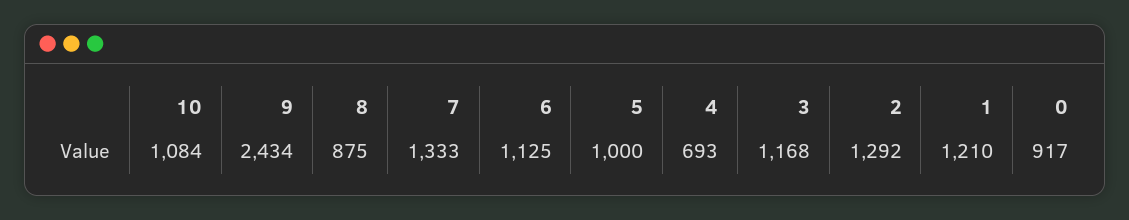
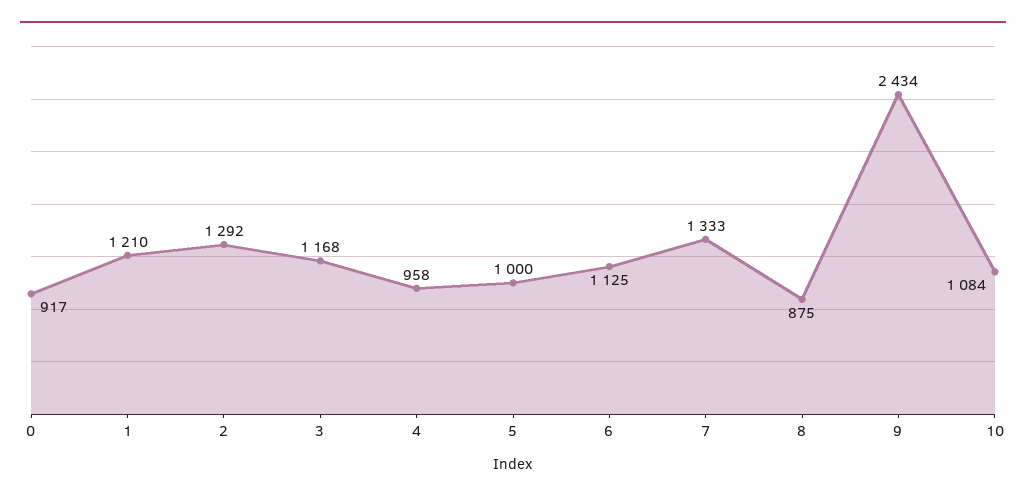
4: 693 -> 958

